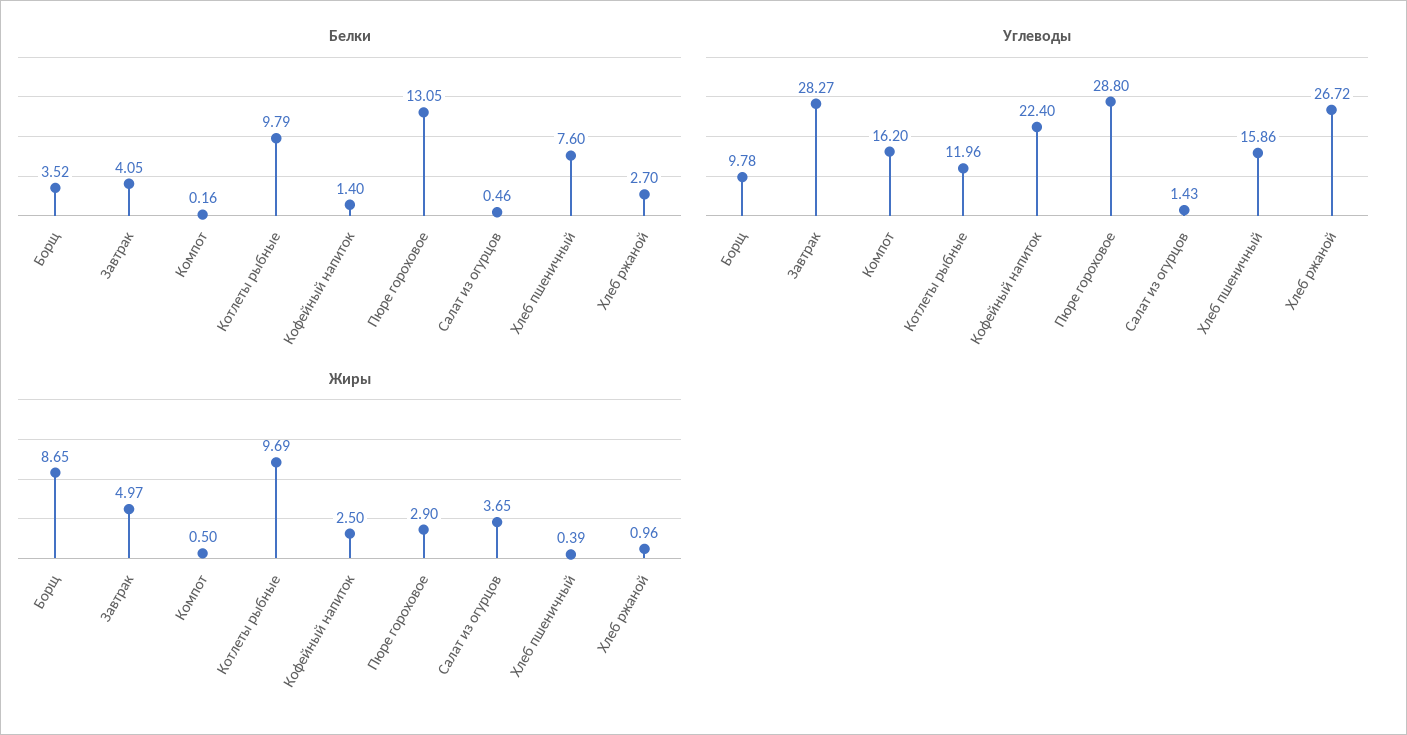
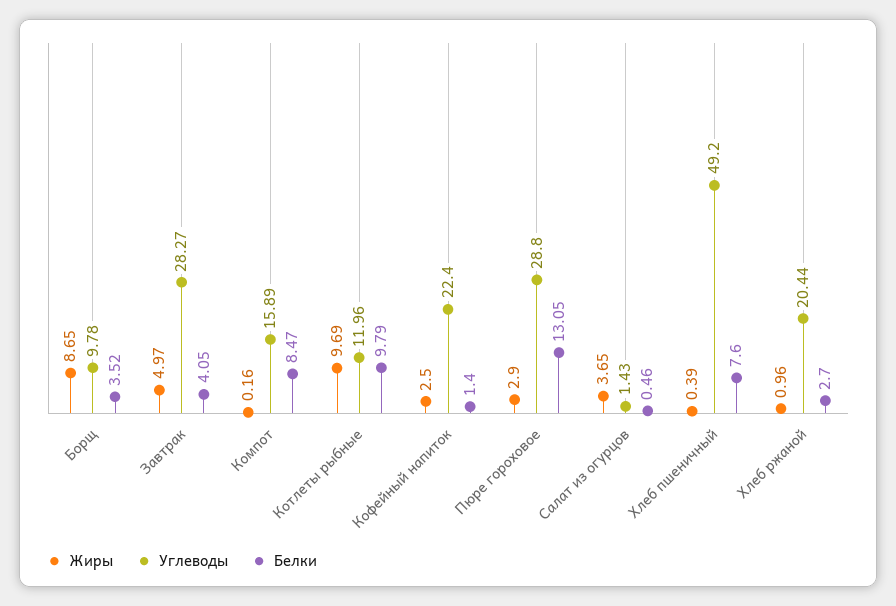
Белки, Компот: 0.16 -> 8.47
Углеводы, Компот: 16.2 -> 15.89
Углеводы, Хлеб пшеничный: 15.86 -> 49.2
Углеводы, Хлеб ржаной: 26.72 -> 20.44
Жиры, Компот: 0.5 -> 0.16

